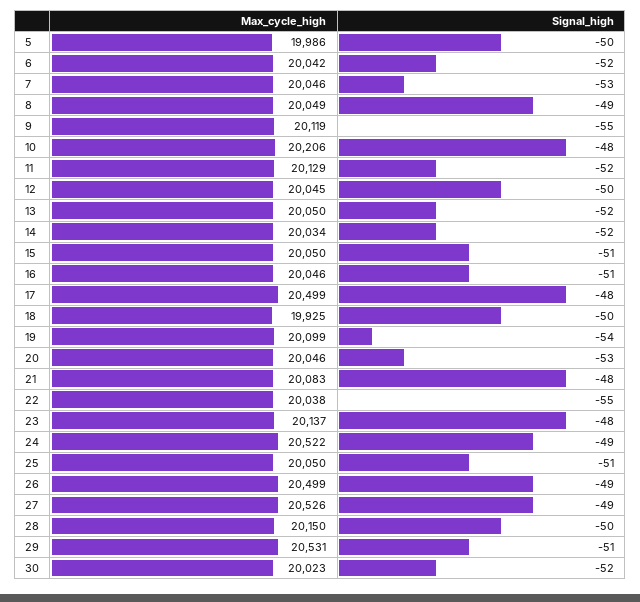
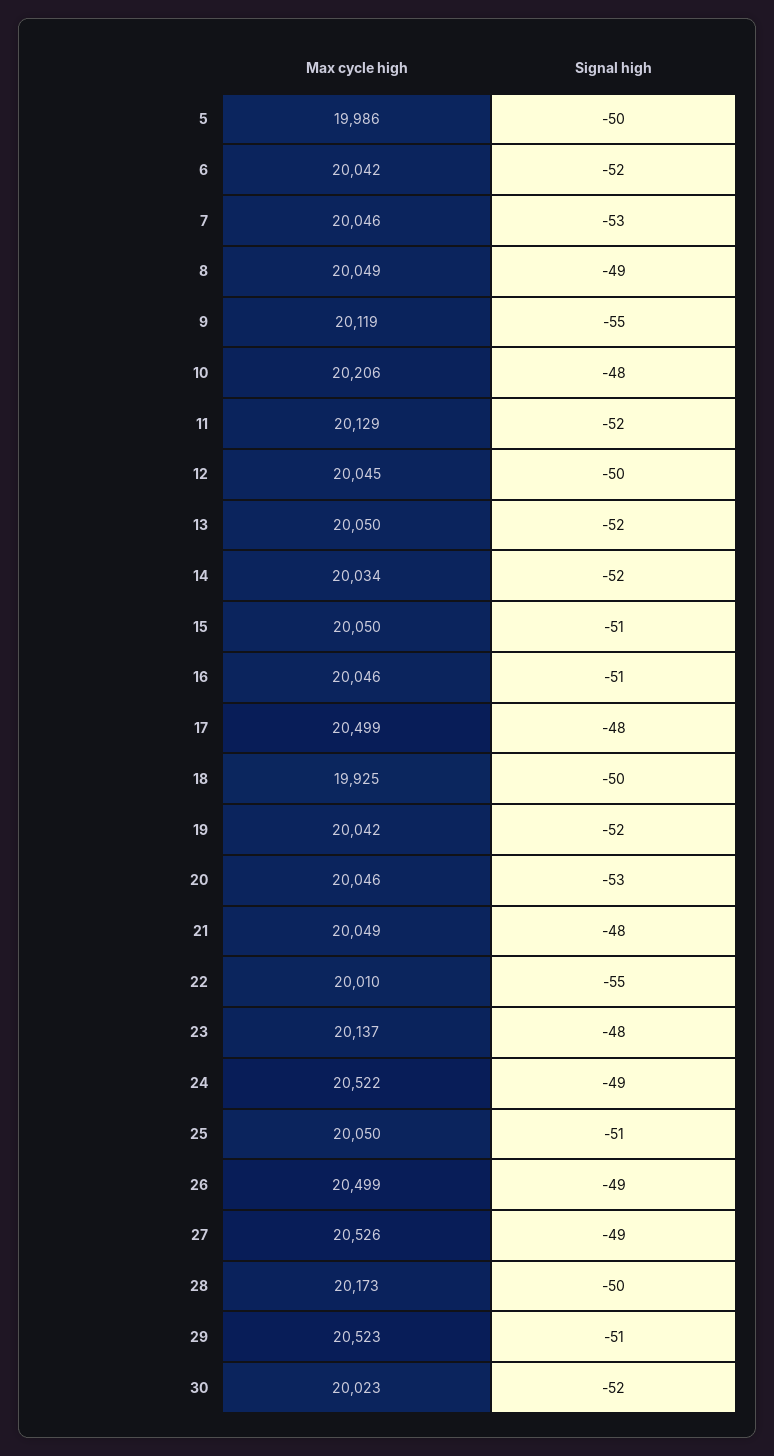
Max_cycle_high, 19: 20099 -> 20042
Signal_high, 19: -54 -> -52
Max_cycle_high, 21: 20083 -> 20049
Max_cycle_high, 22: 20038 -> 20010
Max_cycle_high, 28: 20150 -> 20173
Max_cycle_high, 29: 20531 -> 20523

